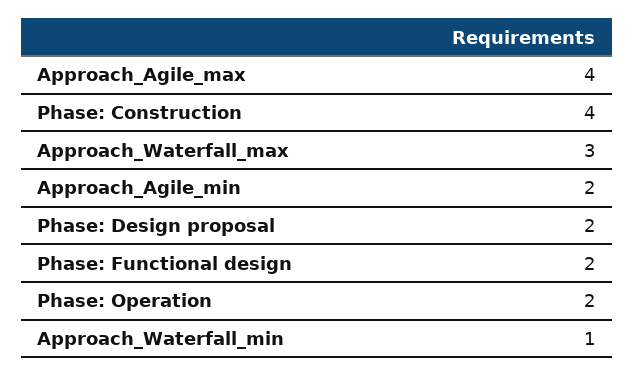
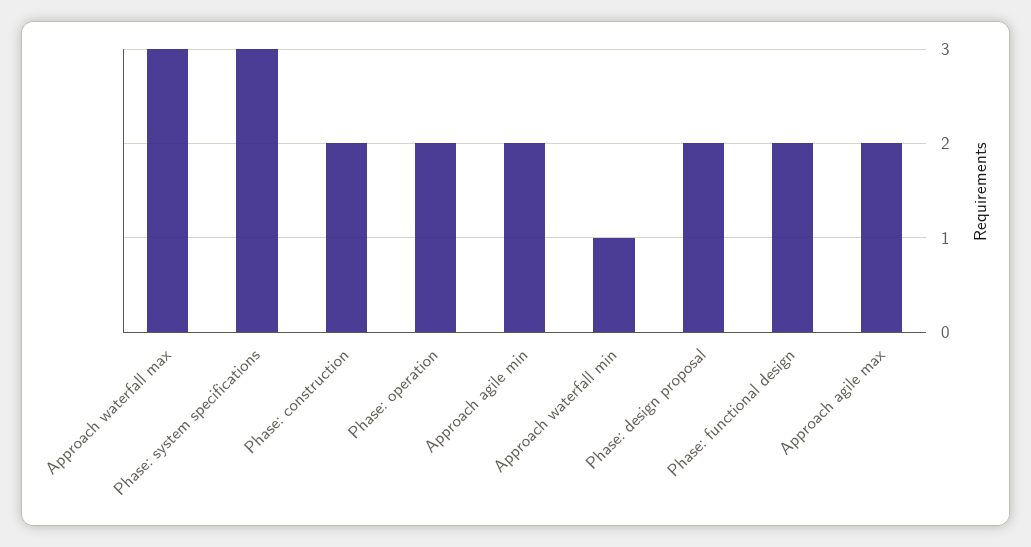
Approach_Agile_max: 4 -> 2
Phase: Construction: 4 -> 2
Phase: system specifications: none -> 3

